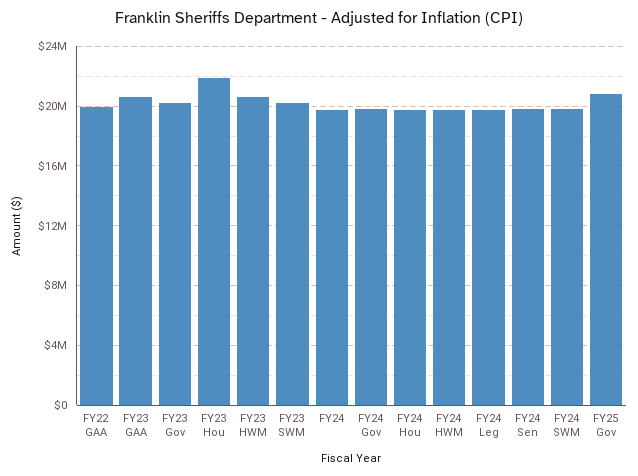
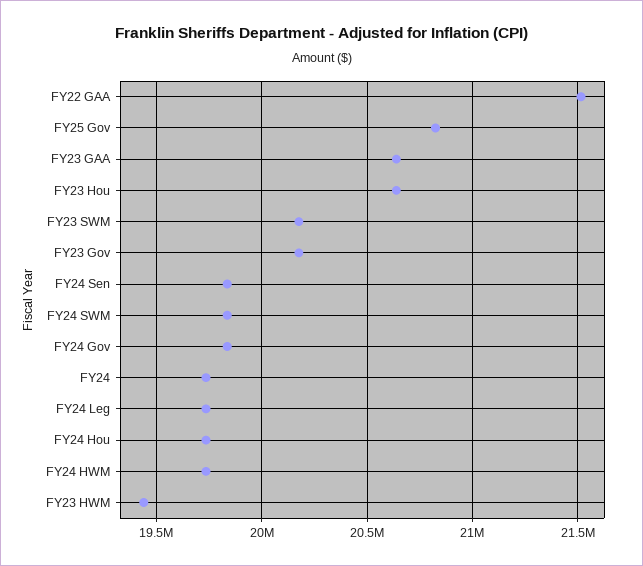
FY22 GAA: 20000000 -> 21500000
FY23 Hou: 22000000 -> 20650000
FY23 HWM: 20500000 -> 19450000

